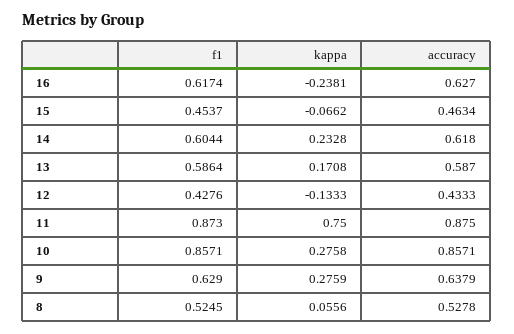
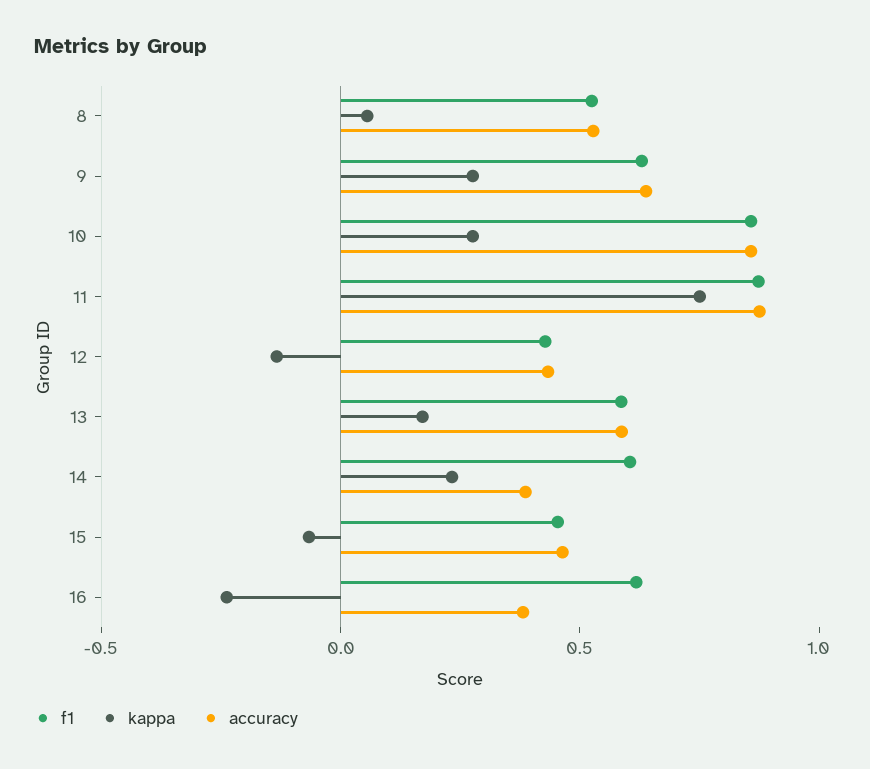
accuracy, 16: 0.627 -> 0.4
accuracy, 14: 0.618 -> 0.4

